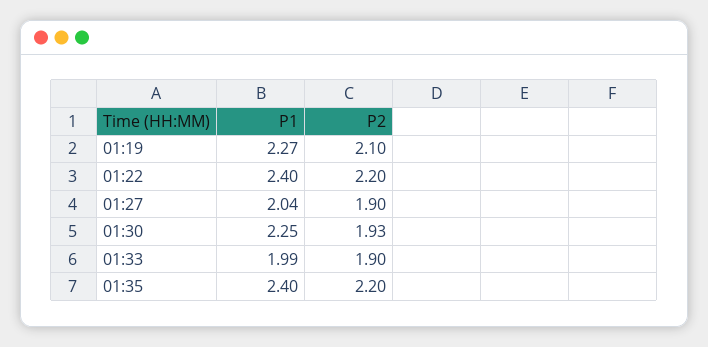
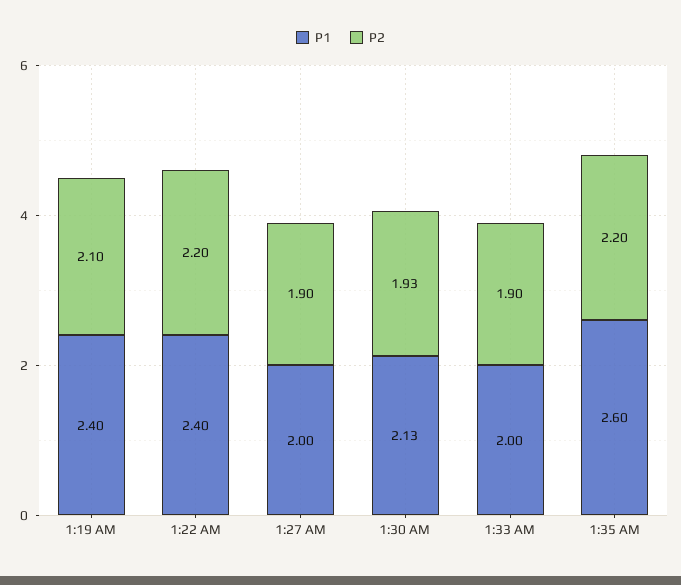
P1, 01:19: 2.27 -> 2.4
P1, 01:27: 2.04 -> 2
P1, 01:30: 2.25 -> 2.13
P1, 01:33: 1.99 -> 2
P1, 01:35: 2.4 -> 2.6

